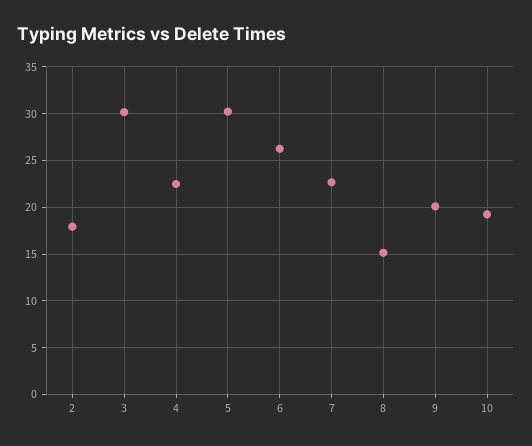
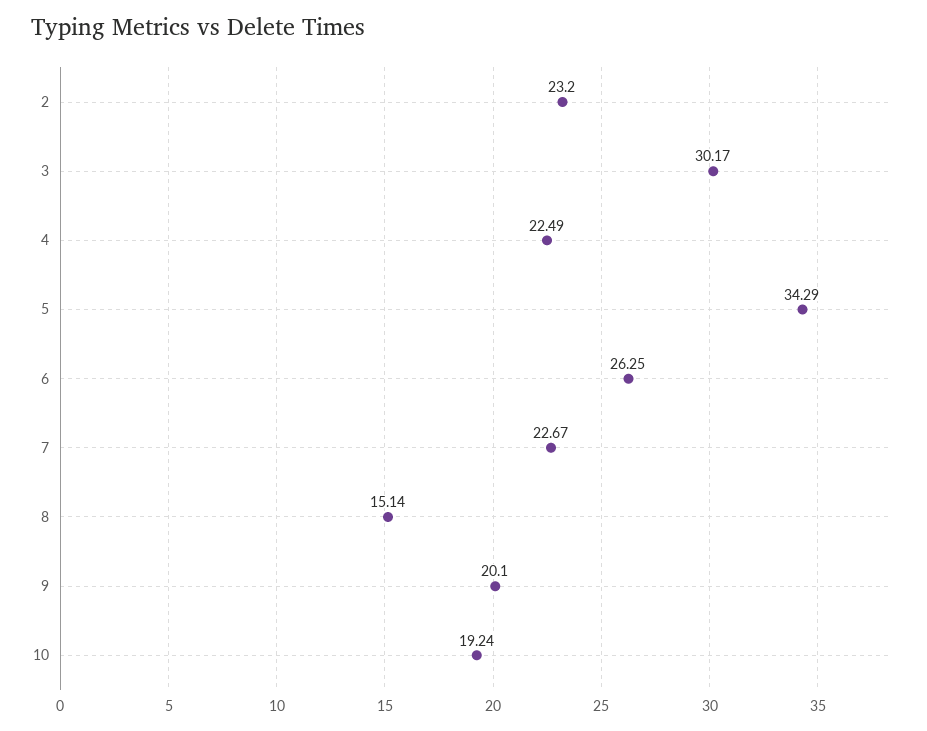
2: 18 -> 23.2
5: 30 -> 34.29

